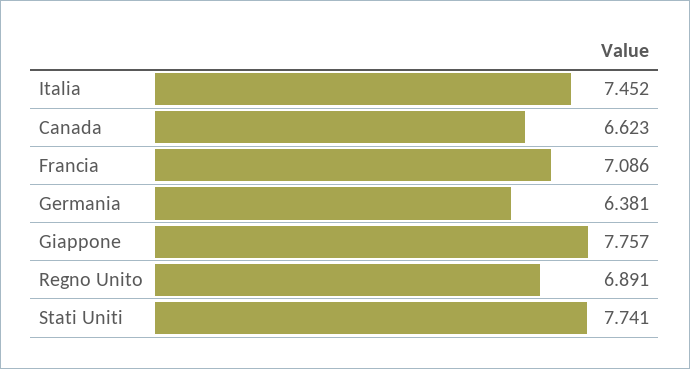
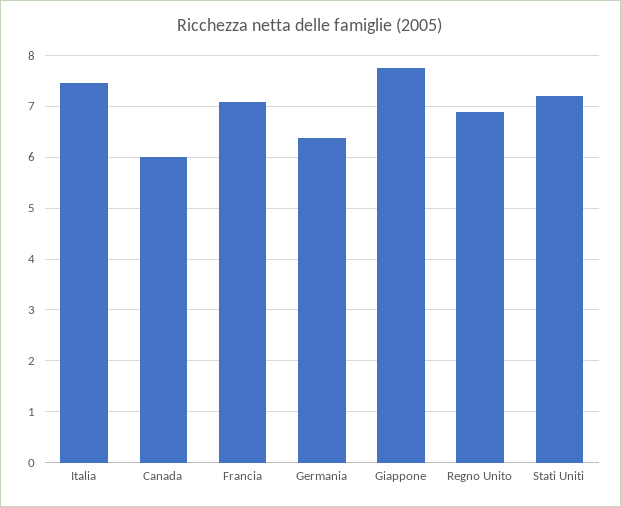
Canada: 6.623 -> 6
Stati Uniti: 7.741 -> 7.2

